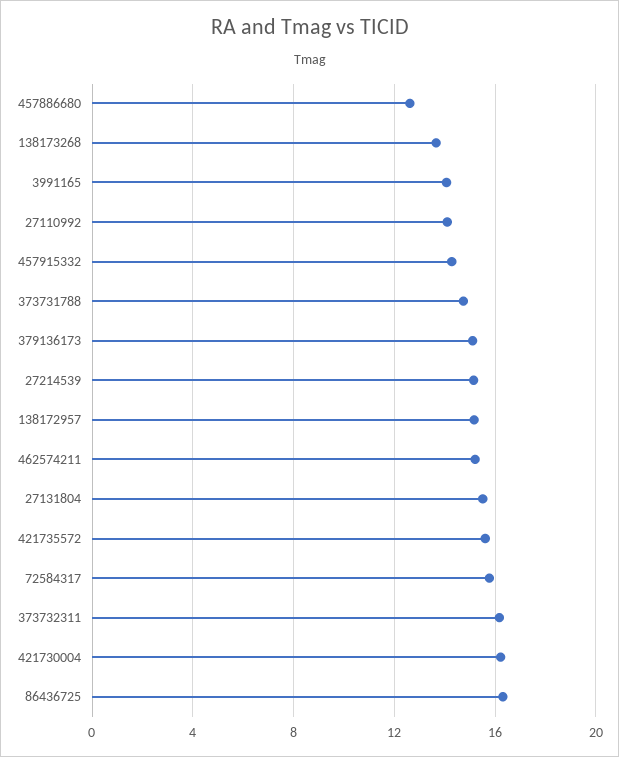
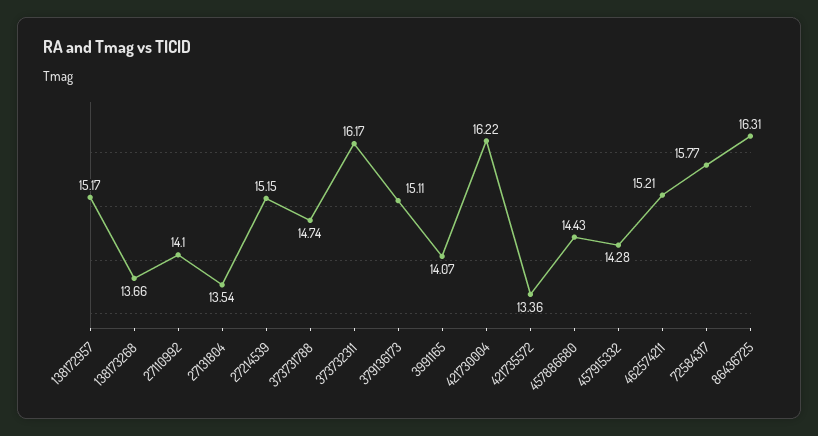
457886680: 12.5 -> 14.43
27131804: 15.5 -> 13.54
421735572: 15.5 -> 13.36

